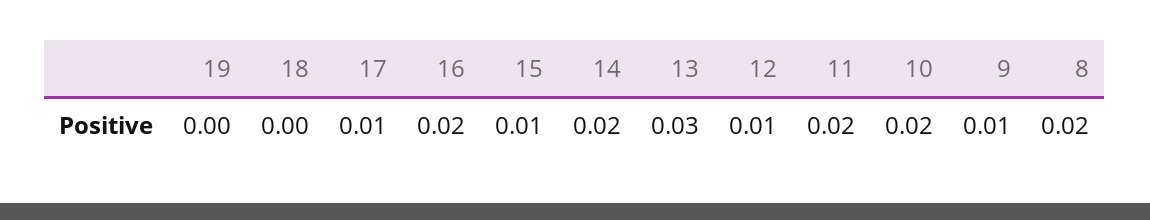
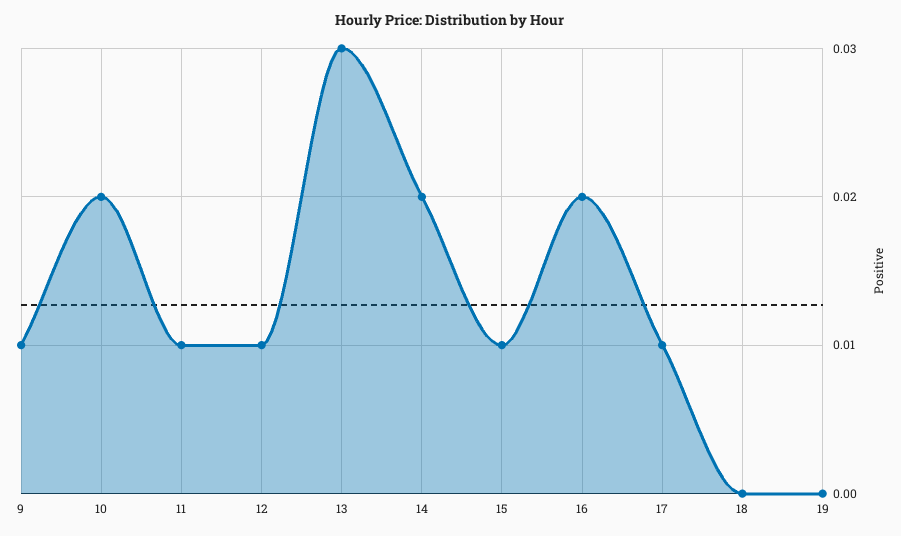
11: 0.02 -> 0.01
8: 0.02 -> none

